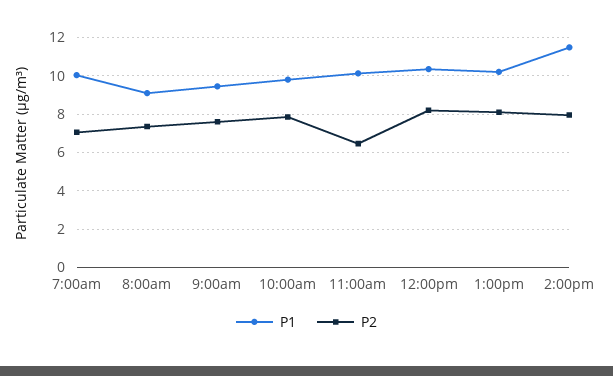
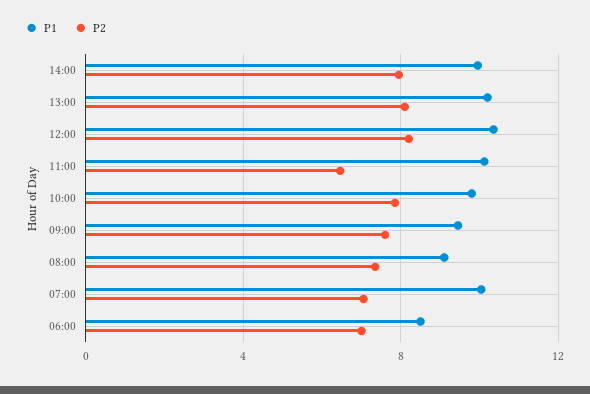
P1, 2:00pm: 11.5 -> 10
P1, 06:00: none -> 8.5
P2, 06:00: none -> 7

